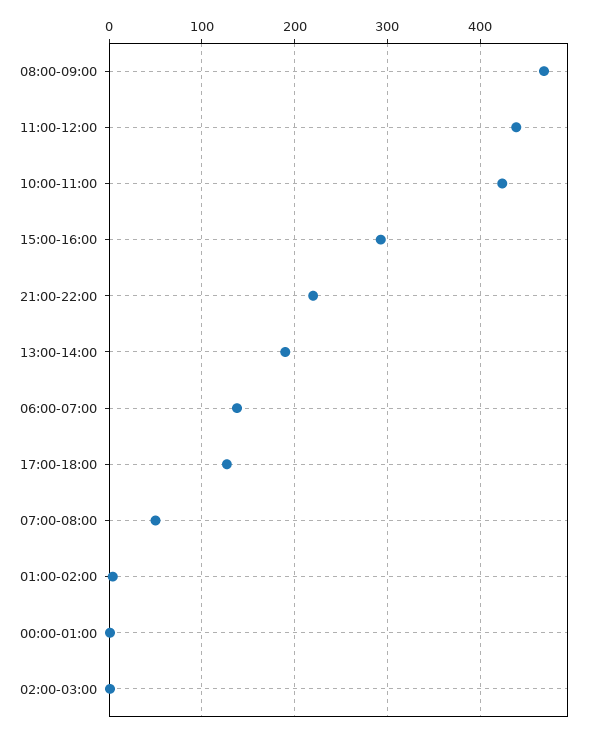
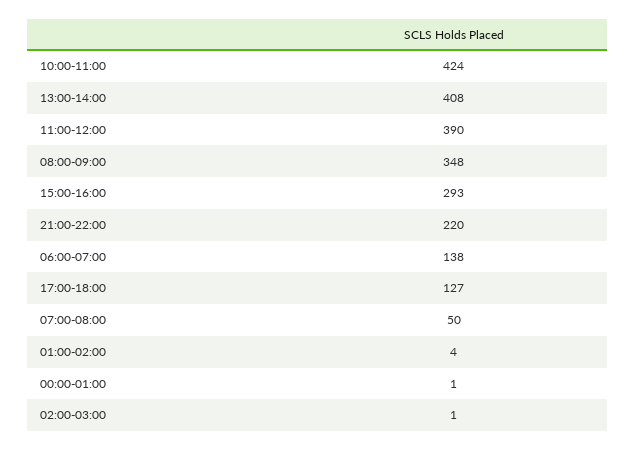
08:00-09:00: 470 -> 348
11:00-12:00: 440 -> 390
13:00-14:00: 190 -> 408

